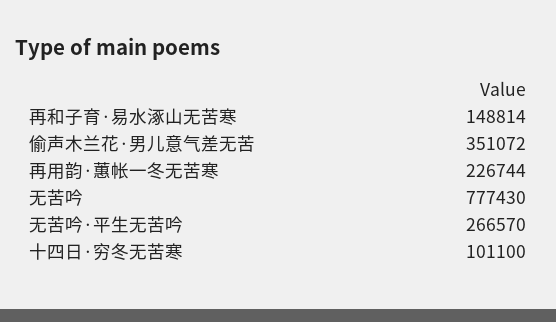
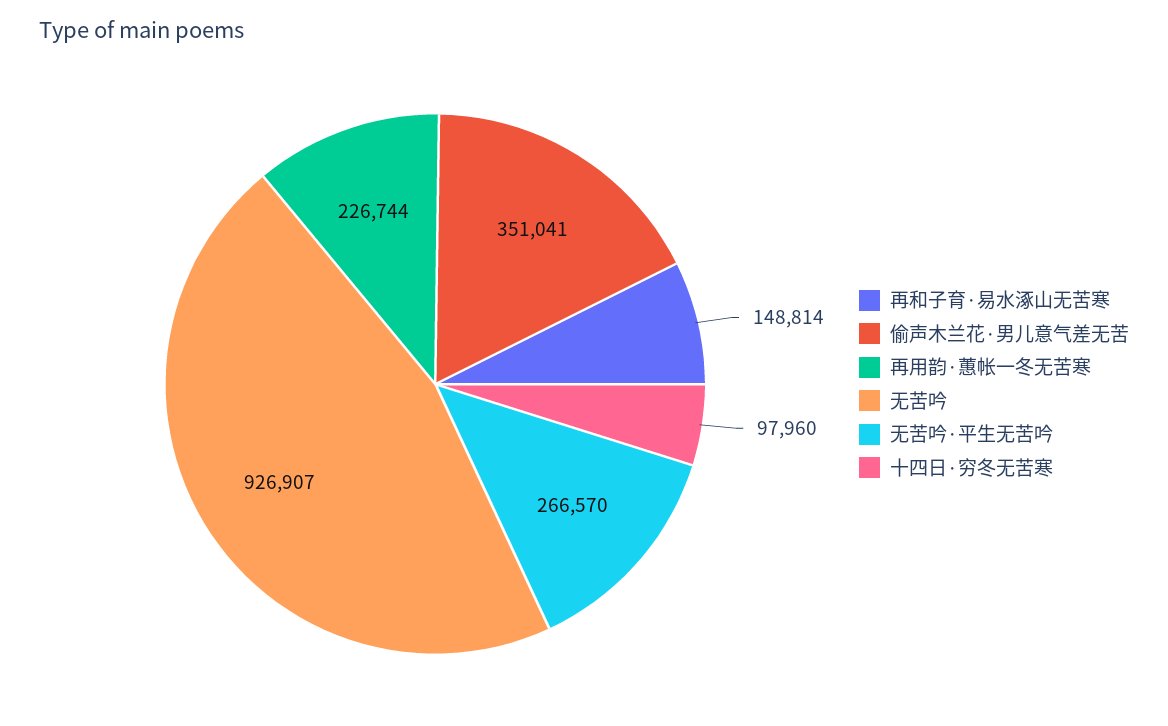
偷声木兰花·男儿意气差无苦: 351072 -> 351041
无苦吟: 777430 -> 926907
十四日·穷冬无苦寒: 101100 -> 97960

